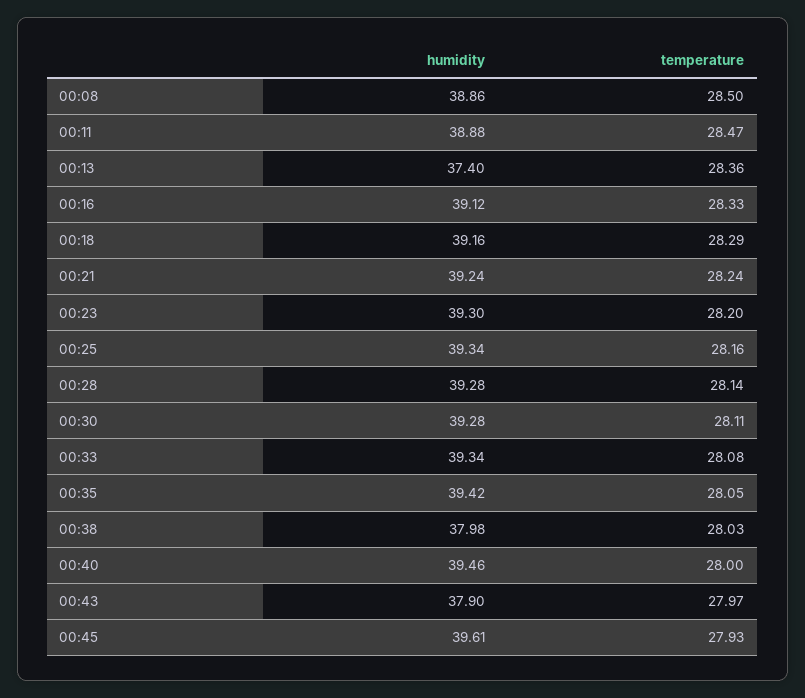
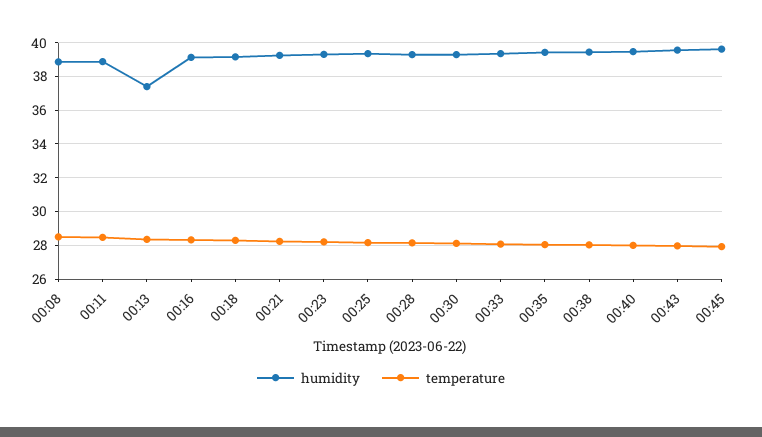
humidity, 00:38: 37.98 -> 39.5
humidity, 00:43: 37.9 -> 39.5

